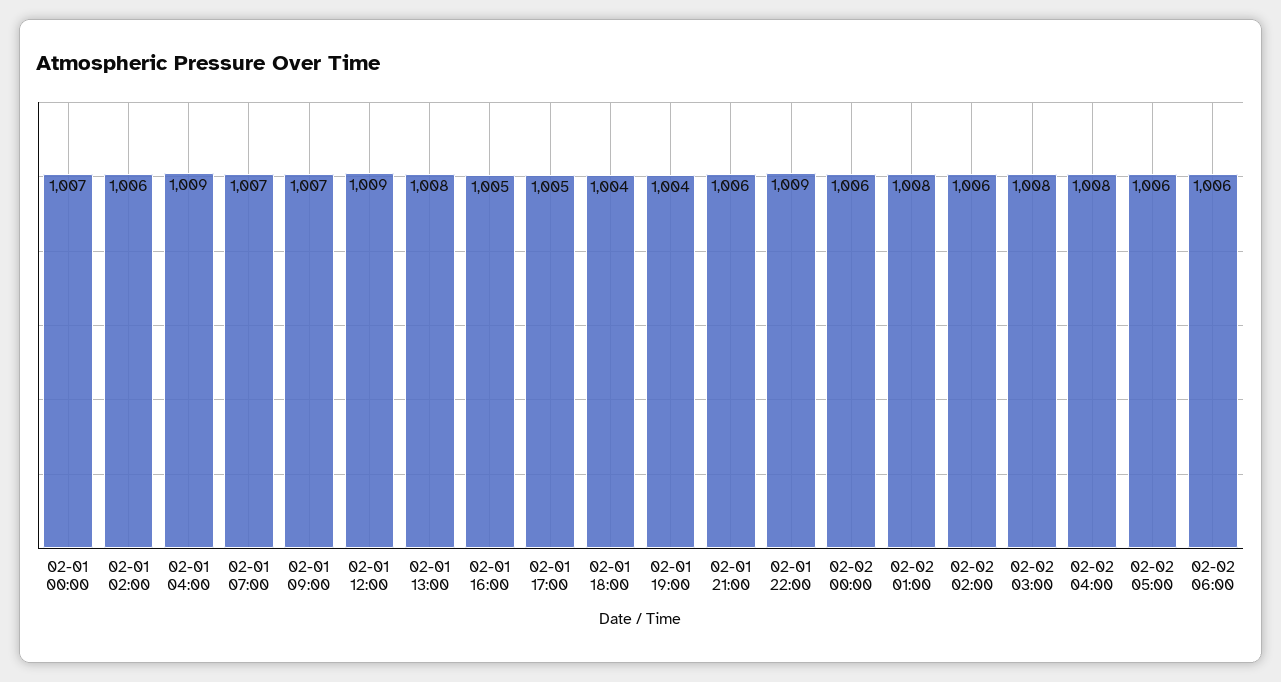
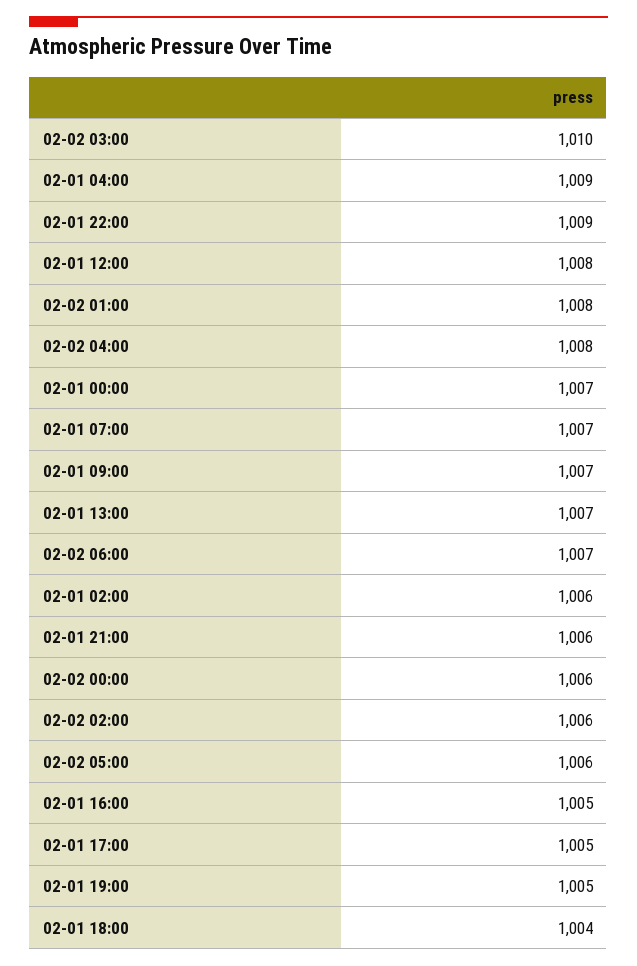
02-01 12:00: 1009 -> 1008
02-01 13:00: 1008 -> 1007
02-01 19:00: 1004 -> 1005
02-02 03:00: 1008 -> 1010
02-02 06:00: 1006 -> 1007

